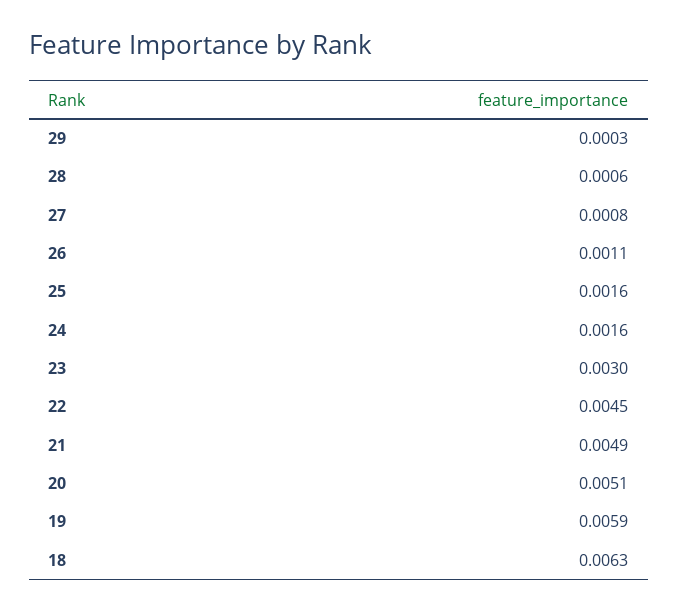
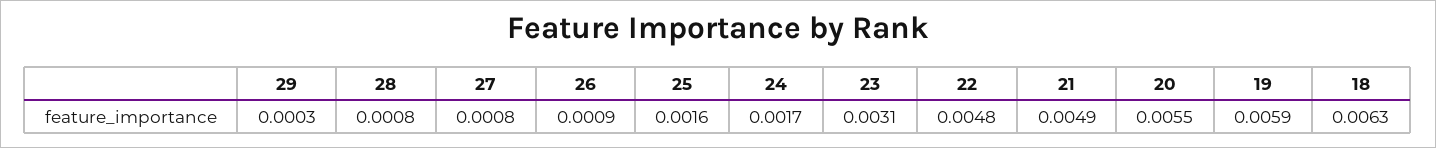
28: 0.0006 -> 0.0008
26: 0.0011 -> 0.0009
24: 0.0016 -> 0.0017
23: 0.003 -> 0.0031
22: 0.0045 -> 0.0048
20: 0.0051 -> 0.0055

